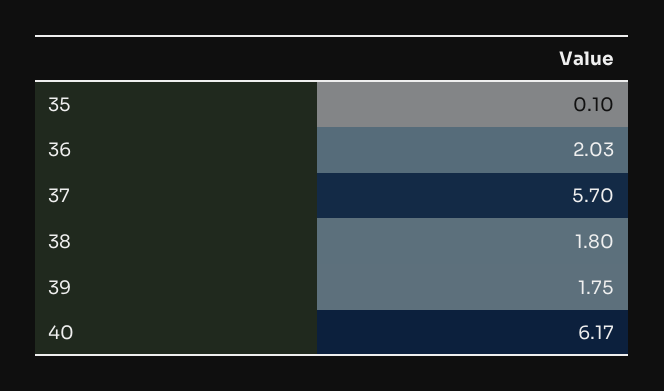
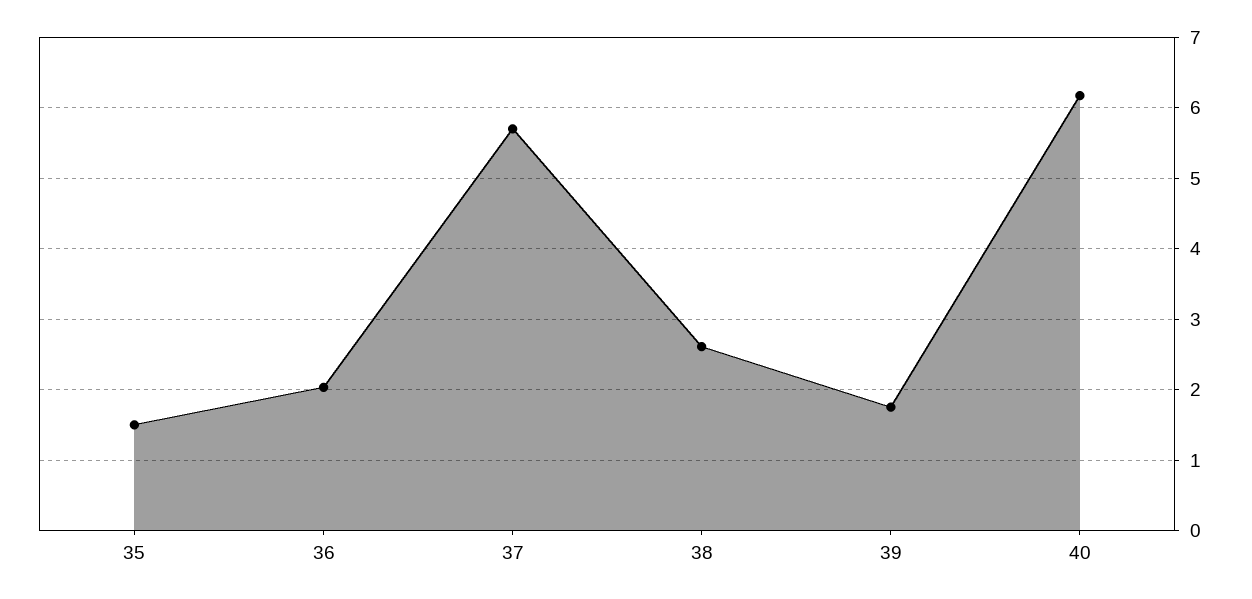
35: 0.1 -> 1.5
38: 1.8 -> 2.6

